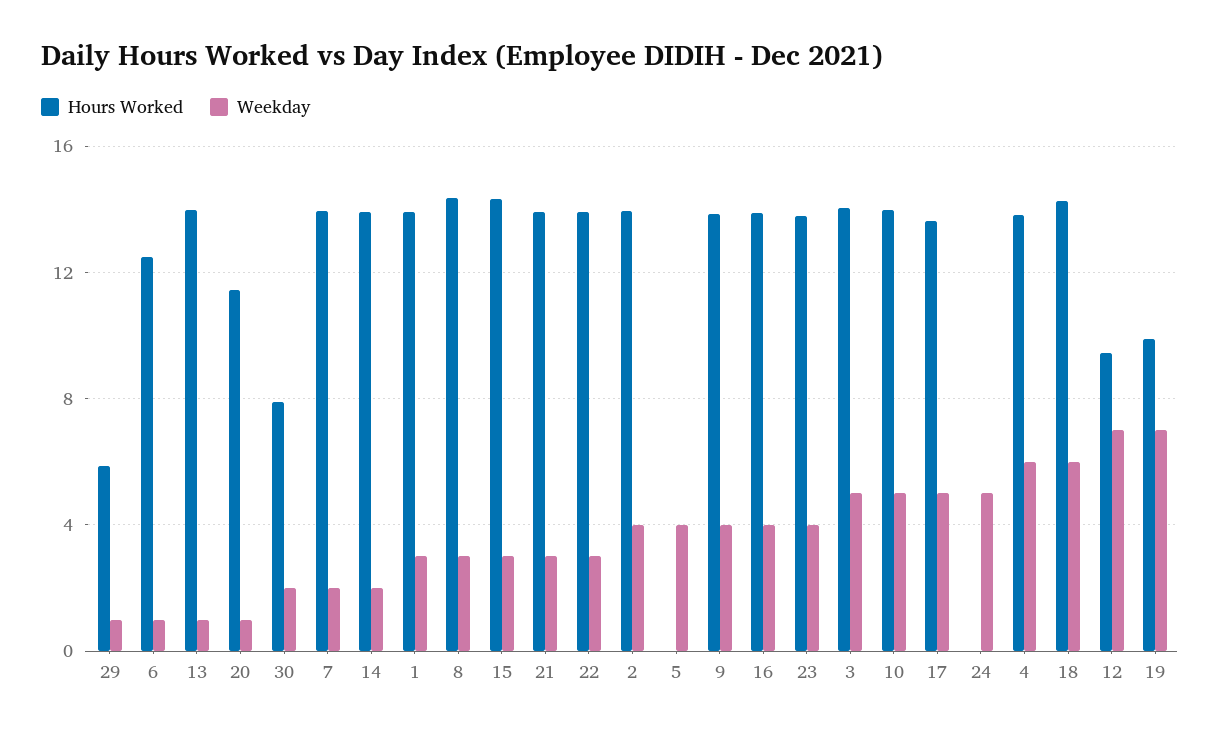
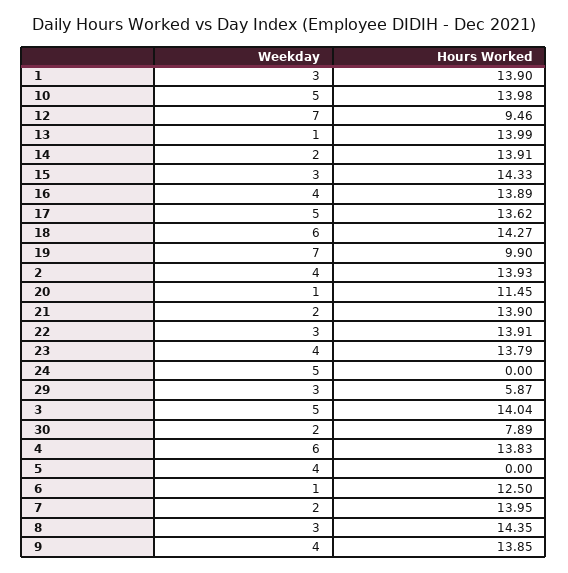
Weekday, 29: 1 -> 3
Weekday, 21: 3 -> 2

